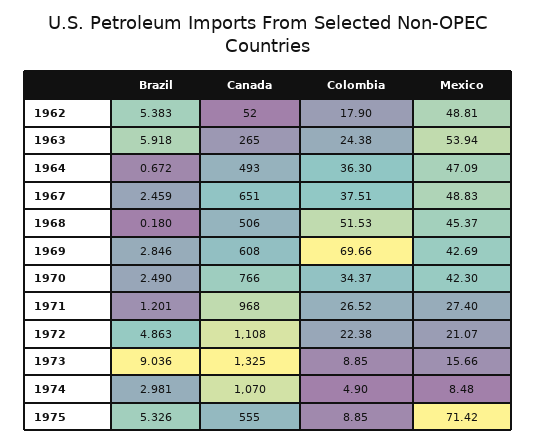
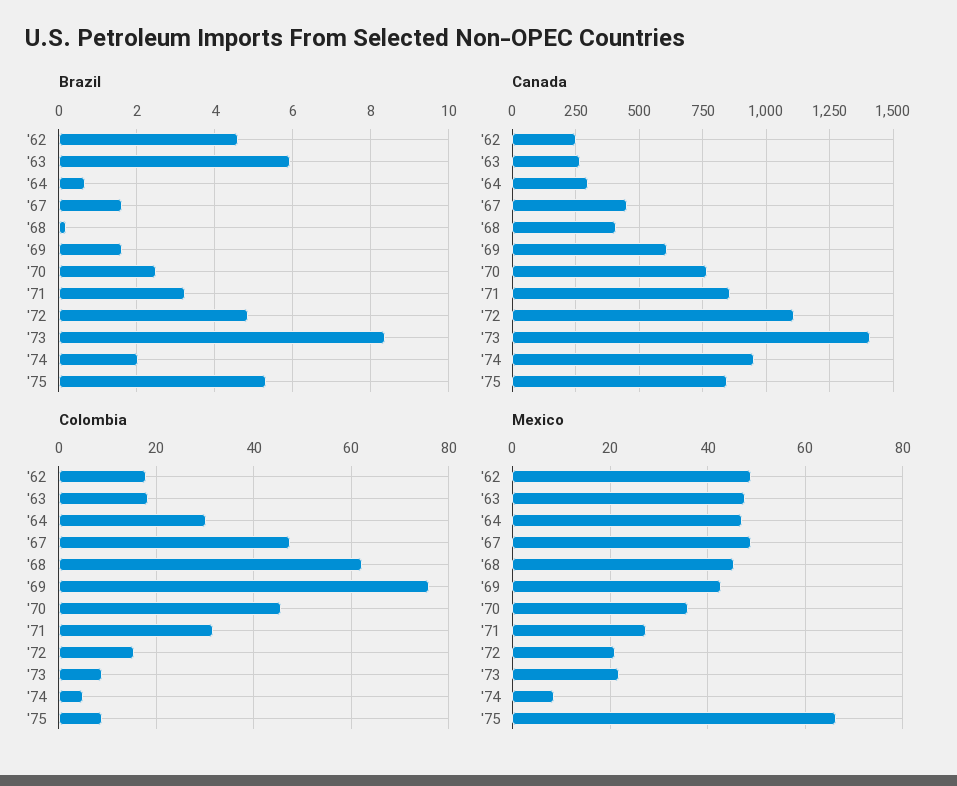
Brazil, 1962: 5.383 -> 4.6
Canada, 1962: 52 -> 250
Colombia, 1963: 24.38 -> 18
Mexico, 1963: 53.94 -> 48
Canada, 1964: 493 -> 300
Colombia, 1964: 36.3 -> 30
Brazil, 1967: 2.459 -> 1.6
Canada, 1967: 651 -> 450
Colombia, 1967: 37.51 -> 48
Canada, 1968: 506 -> 400
Colombia, 1968: 51.53 -> 62
Brazil, 1969: 2.846 -> 1.6
Colombia, 1969: 69.66 -> 76
Colombia, 1970: 34.37 -> 46
Mexico, 1970: 42.3 -> 36
Brazil, 1971: 1.201 -> 3.2
Canada, 1971: 968 -> 850
Colombia, 1971: 26.52 -> 32
Colombia, 1972: 22.38 -> 16
Brazil, 1973: 9.036 -> 8.4
Canada, 1973: 1325 -> 1400
Mexico, 1973: 15.66 -> 22
Brazil, 1974: 2.981 -> 2
Canada, 1974: 1070 -> 950
Canada, 1975: 555 -> 850
Mexico, 1975: 71.42 -> 66

